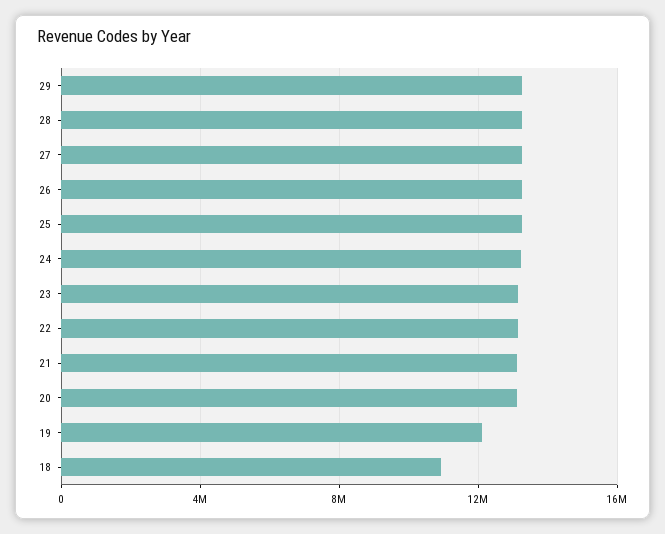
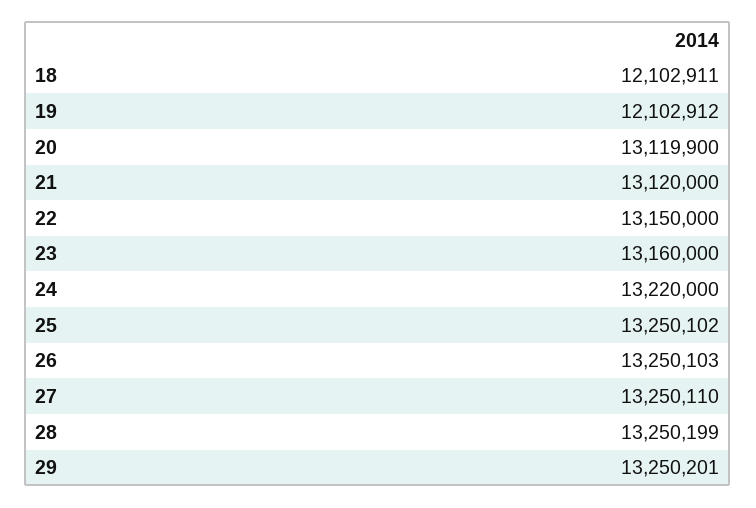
18: 11000000 -> 12102911

